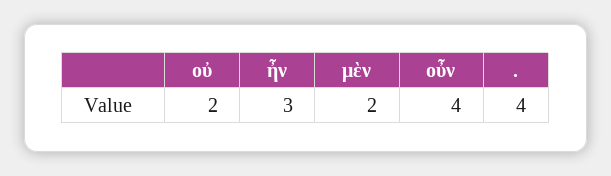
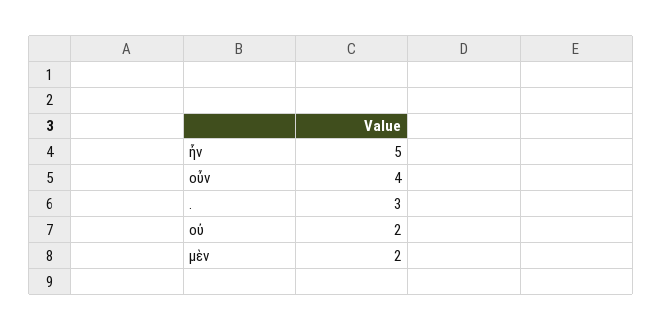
ἦν: 3 -> 5
.: 4 -> 3

